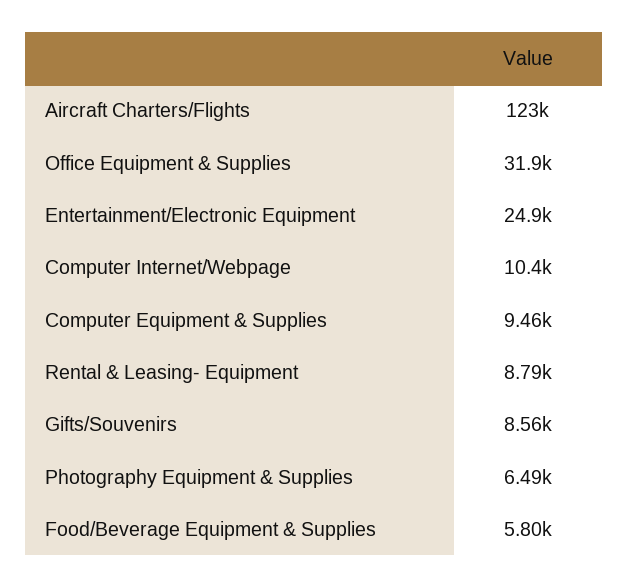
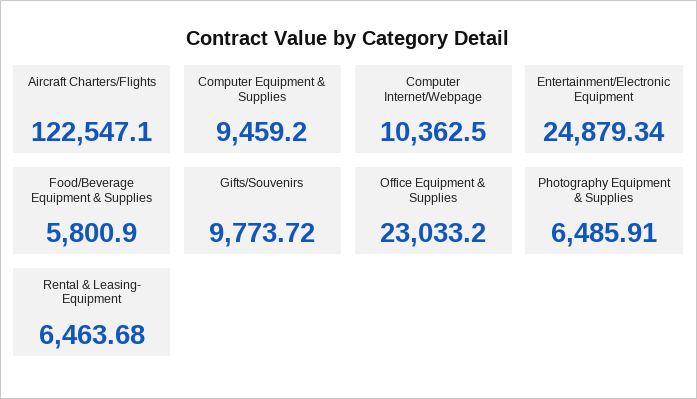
Office Equipment & Supplies: 31900 -> 23033.2
Rental & Leasing- Equipment: 8790 -> 6463.68
Gifts/Souvenirs: 8560 -> 9773.72

